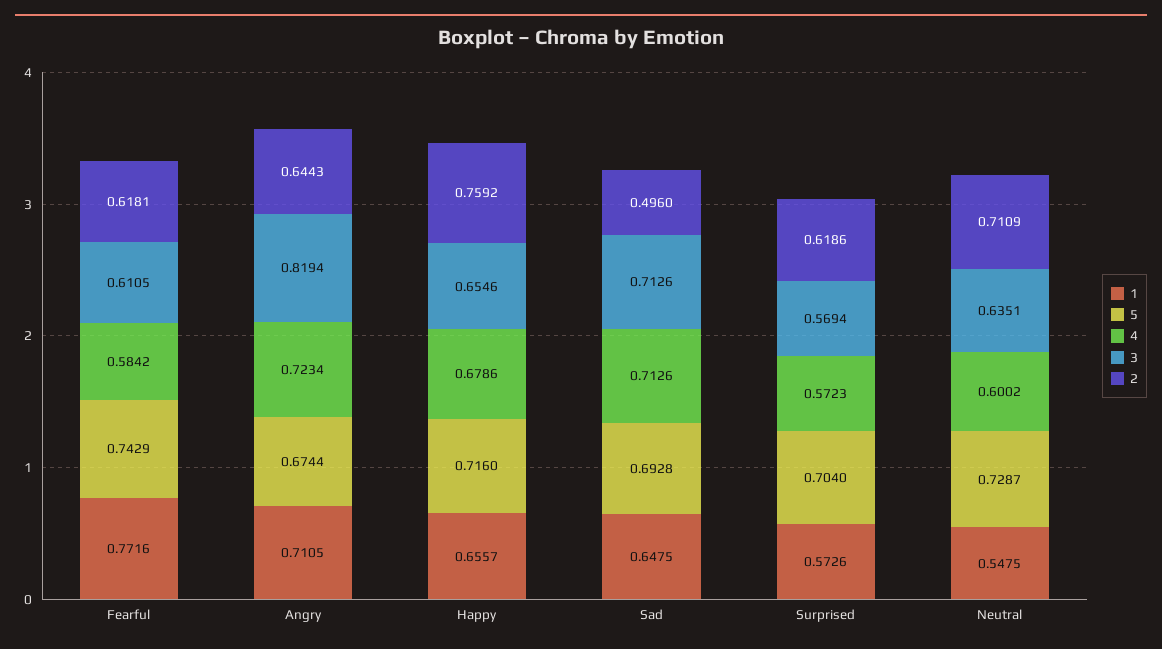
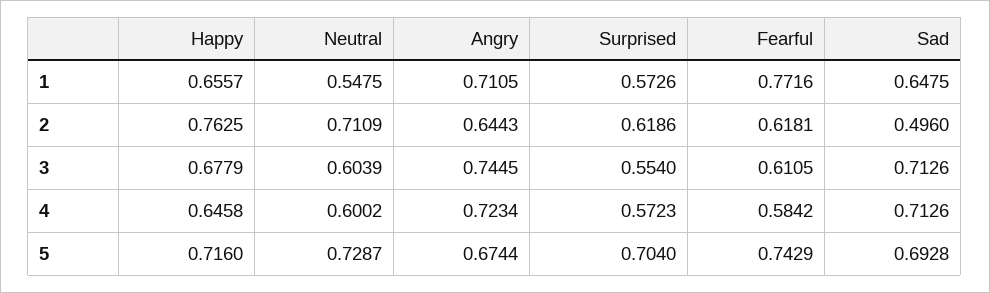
3, Angry: 0.8194 -> 0.7445
4, Happy: 0.6786 -> 0.6458
3, Happy: 0.6546 -> 0.6779
2, Happy: 0.7592 -> 0.7625
3, Surprised: 0.5694 -> 0.554
3, Neutral: 0.6351 -> 0.6039

